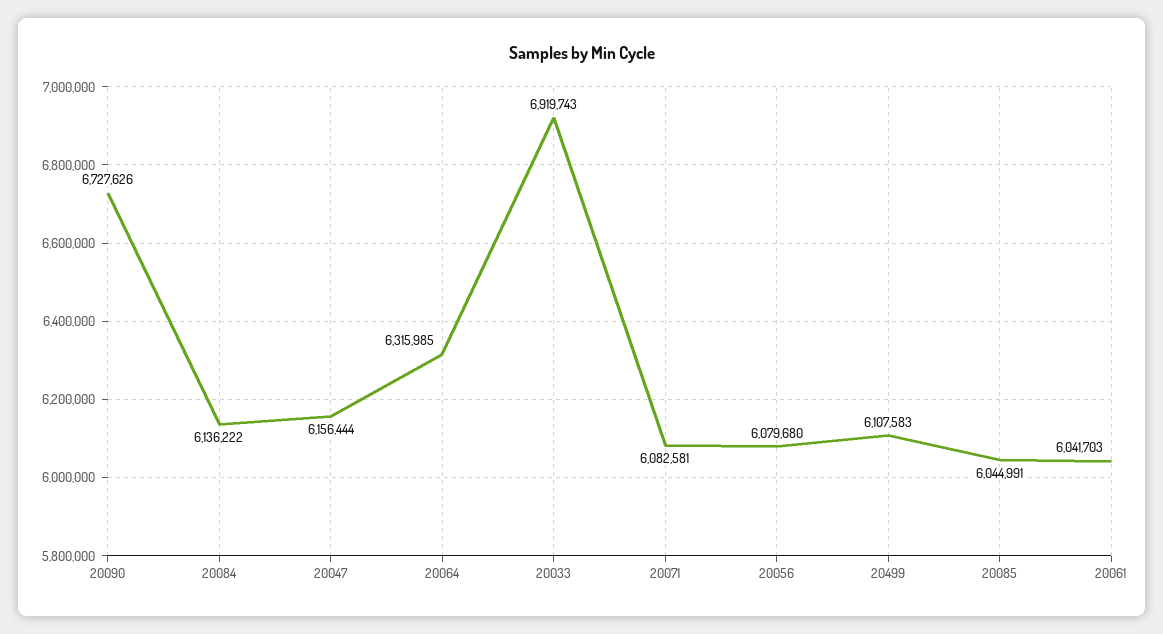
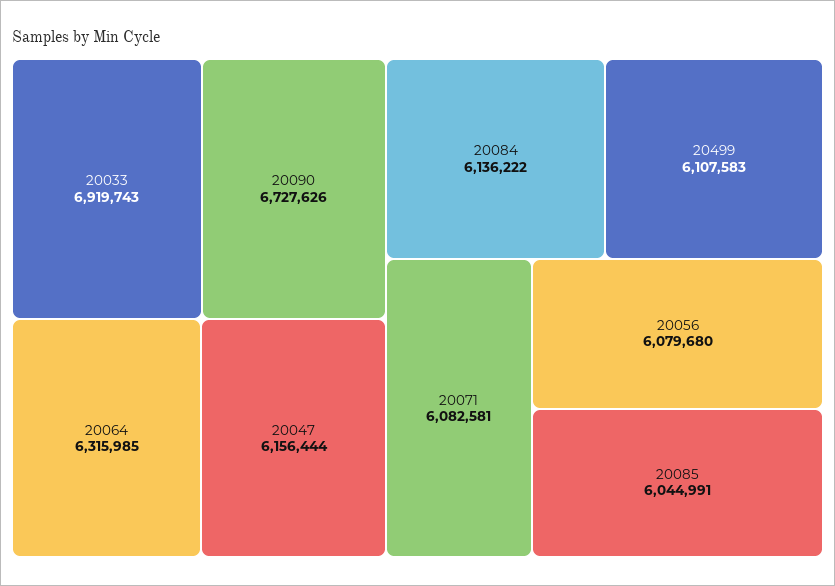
20061: 6041703 -> none

